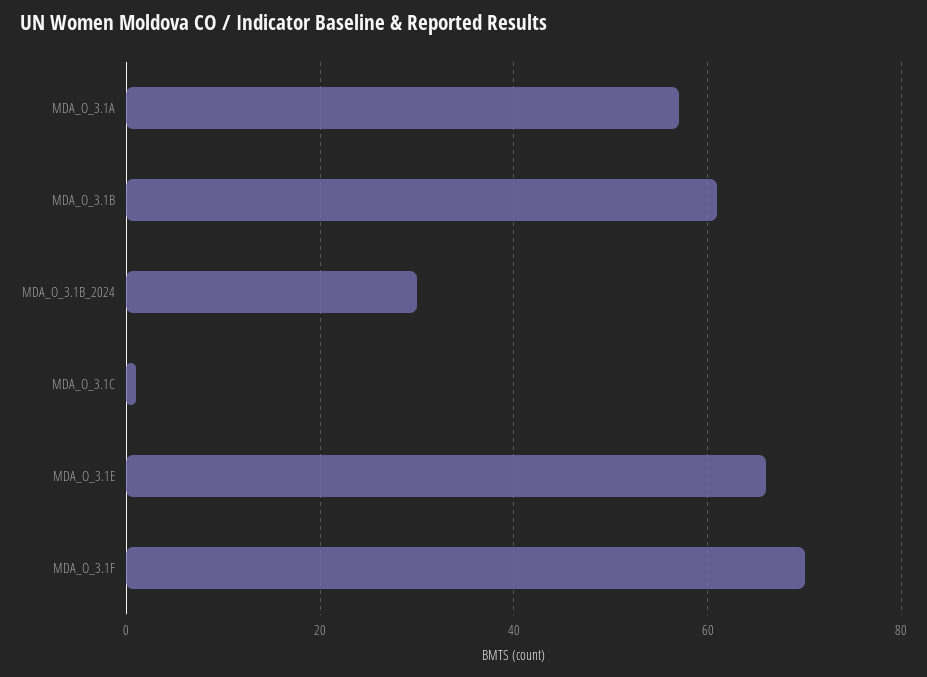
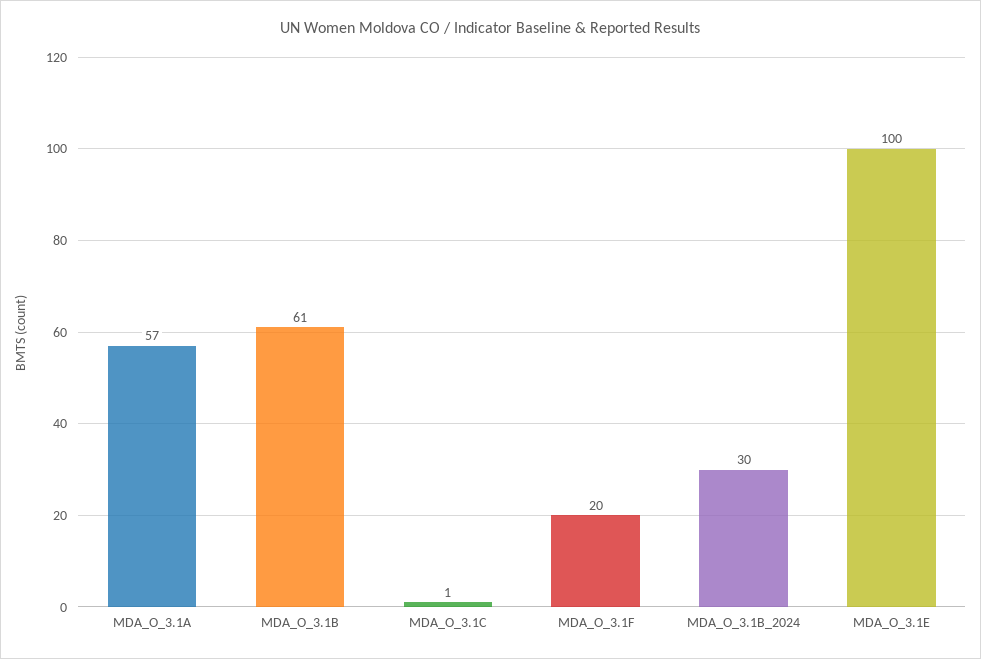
MDA_O_3.1E: 65 -> 100
MDA_O_3.1F: 70 -> 20

